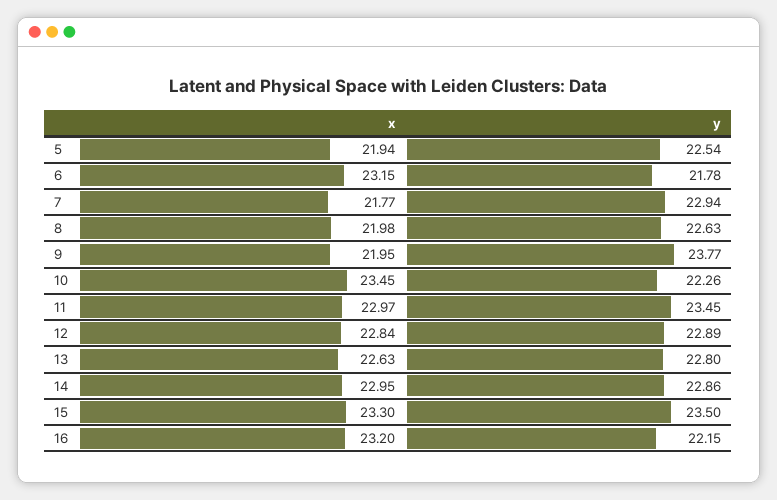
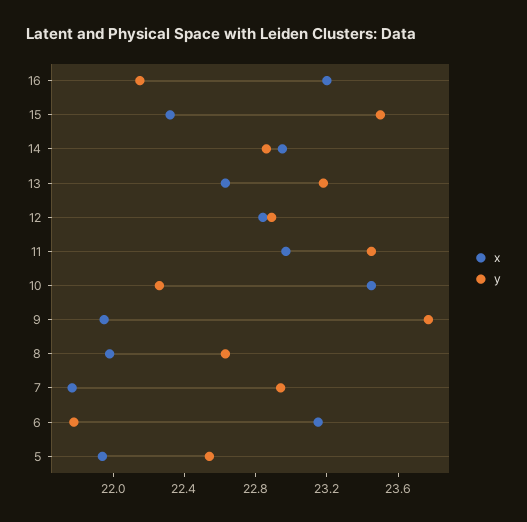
y, 13: 22.8 -> 23.2
x, 15: 23.3 -> 22.3

